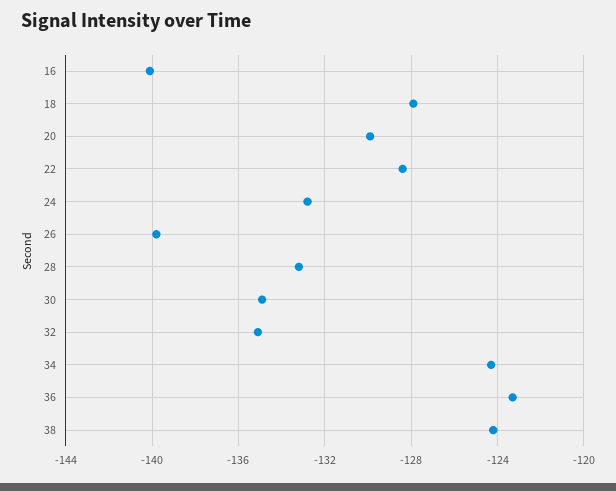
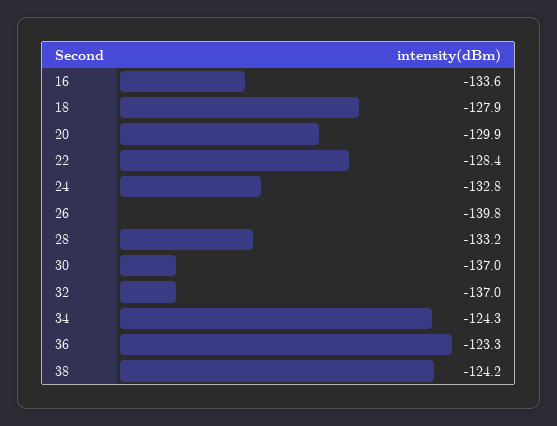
16: -140 -> -133.6
30: -135 -> -137
32: -135 -> -137

